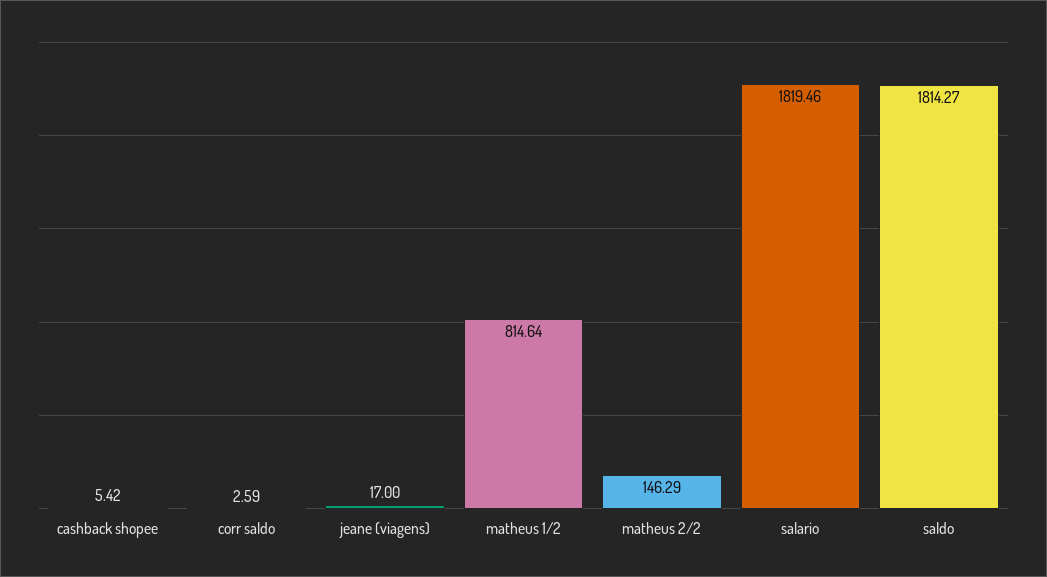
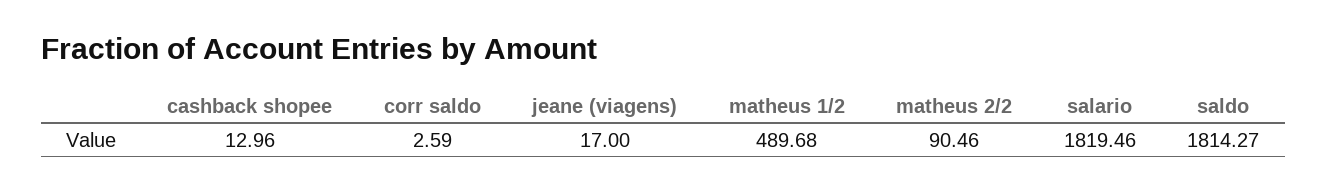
cashback shopee: 5.42 -> 12.96
matheus 1/2: 814.64 -> 489.68
matheus 2/2: 146.29 -> 90.46

